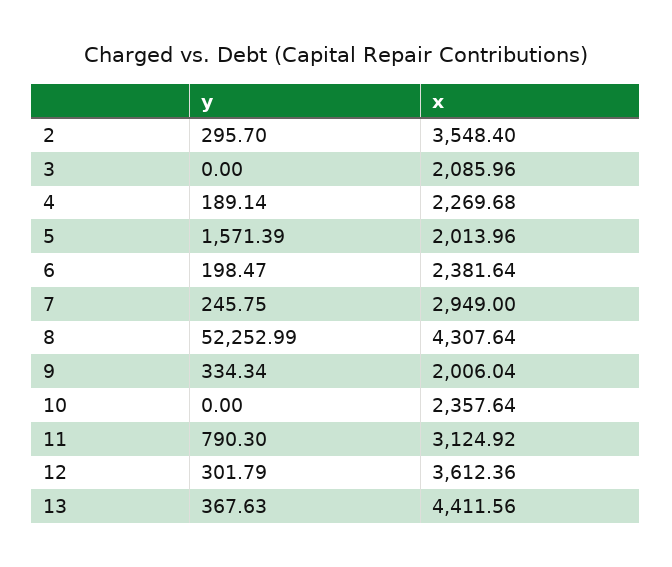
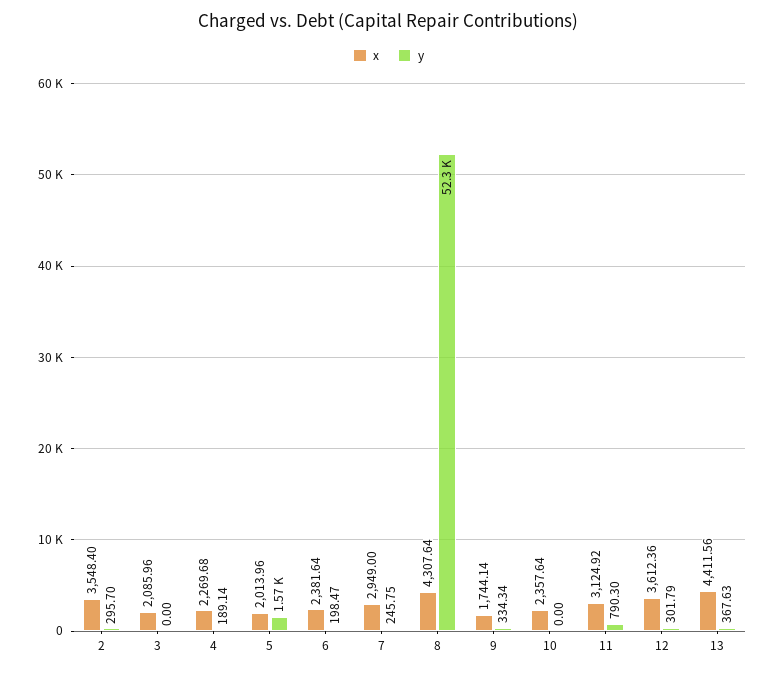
x, 9: 2006.04 -> 1744.14

